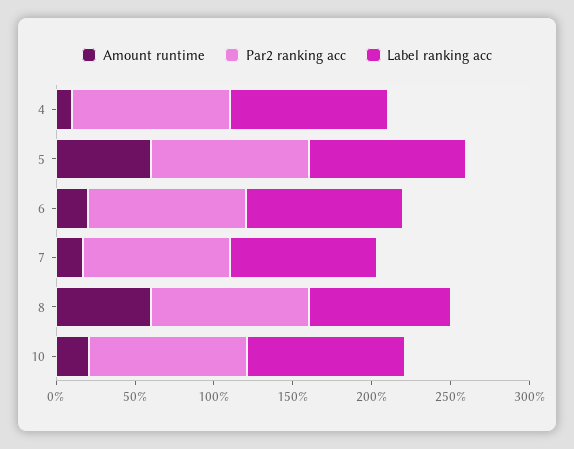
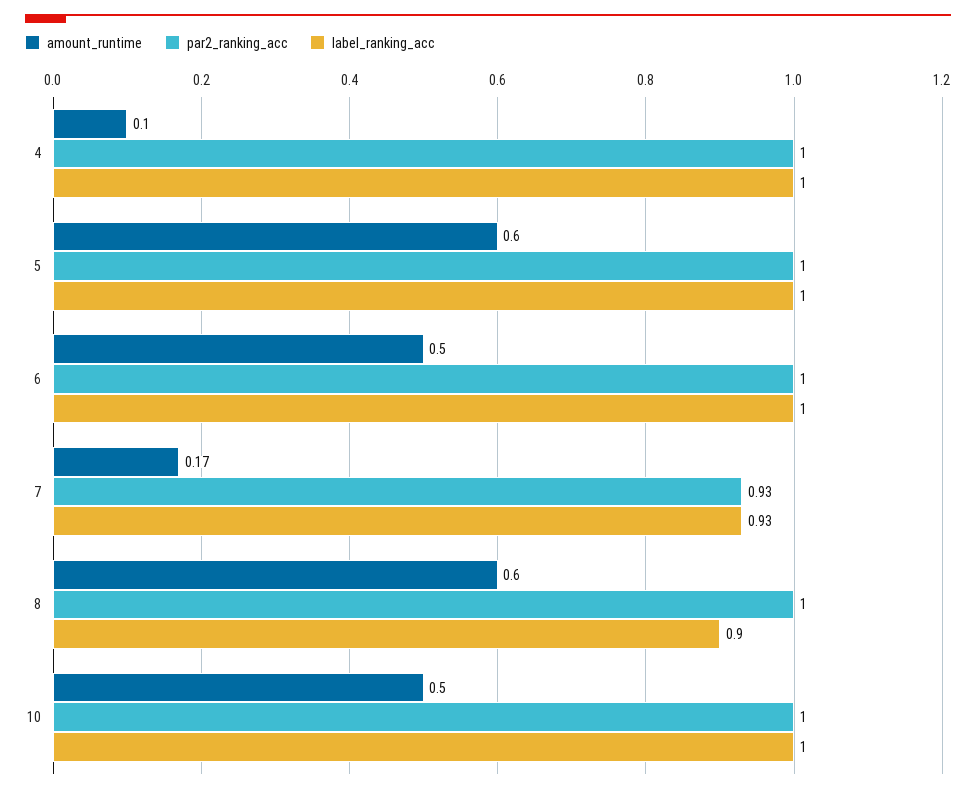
Amount runtime, 6: 0.2 -> 0.5
Amount runtime, 10: 0.2 -> 0.5

